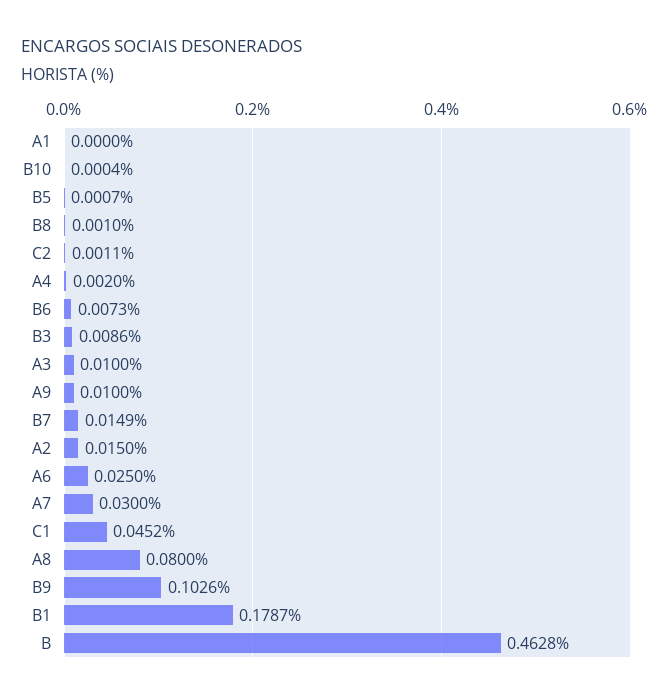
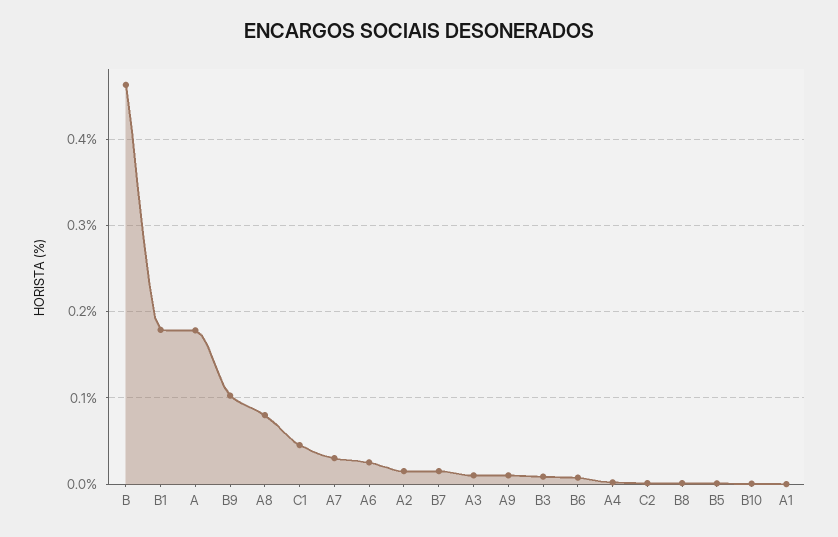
A: none -> 0.18

